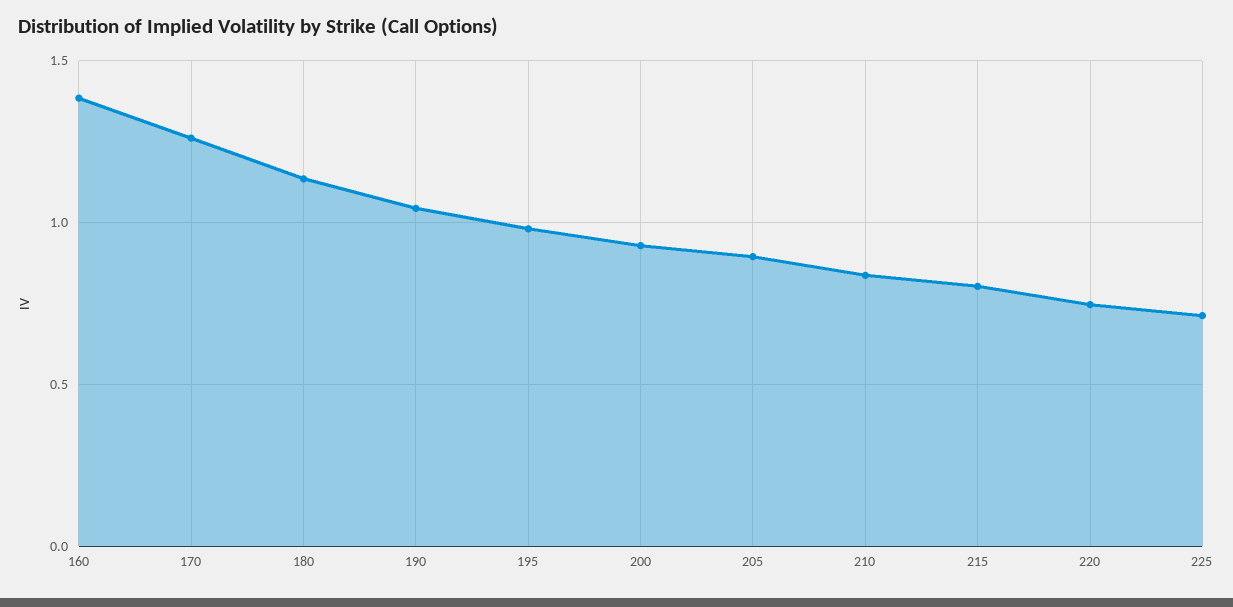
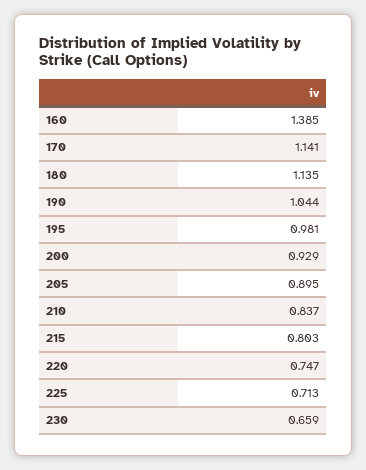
170: 1.25 -> 1.141
230: none -> 0.659

